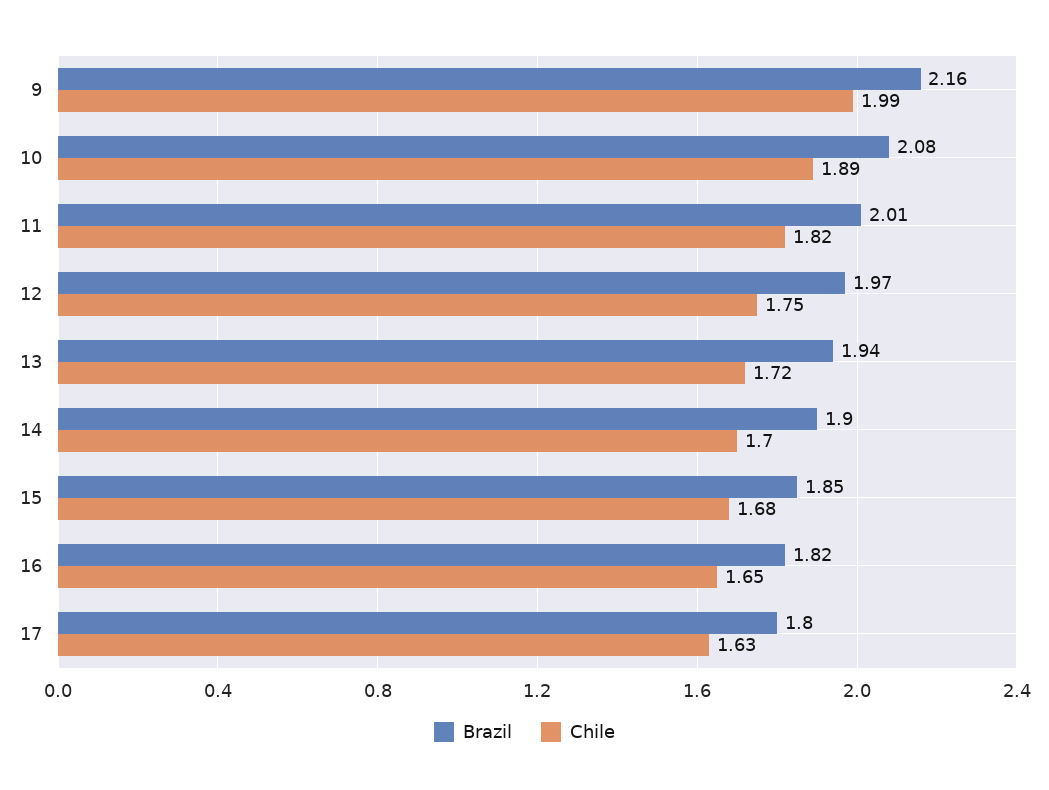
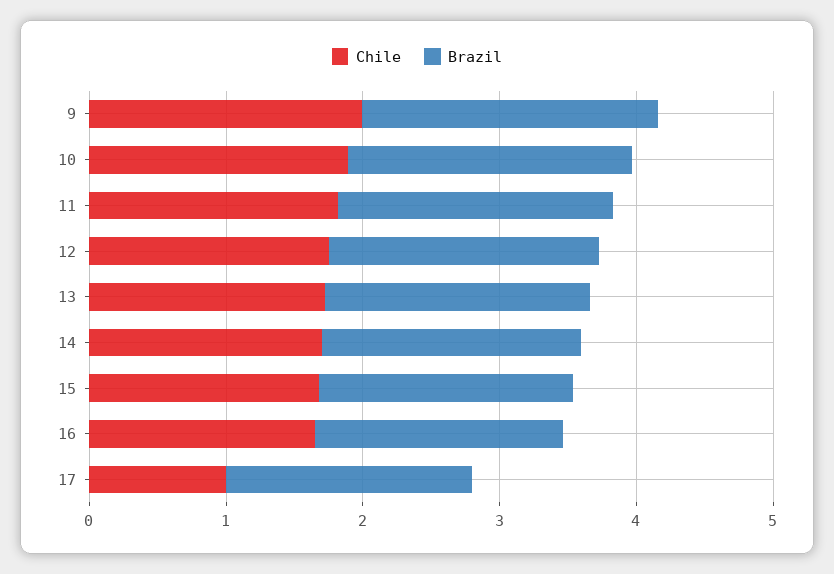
Chile, 17: 1.63 -> 1

